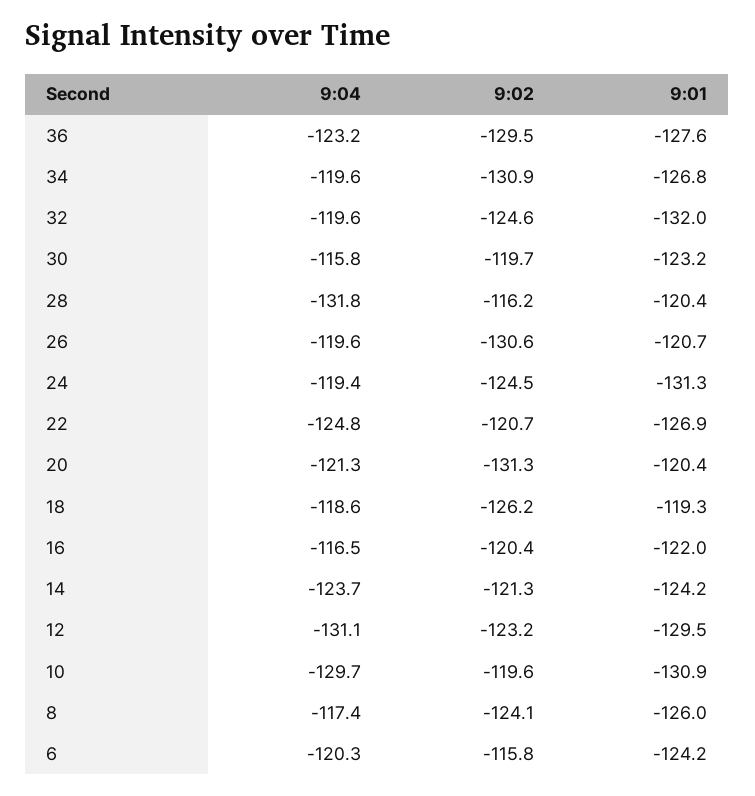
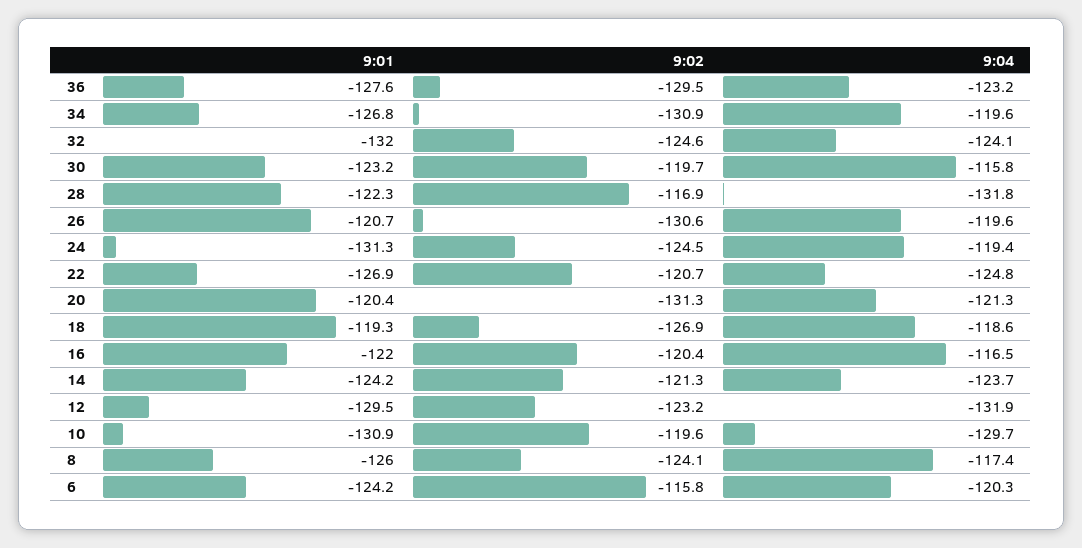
9:04, 32: -119.6 -> -124.1
9:02, 28: -116.2 -> -116.9
9:01, 28: -120.4 -> -122.3
9:02, 18: -126.2 -> -126.9
9:04, 12: -131.1 -> -131.9

